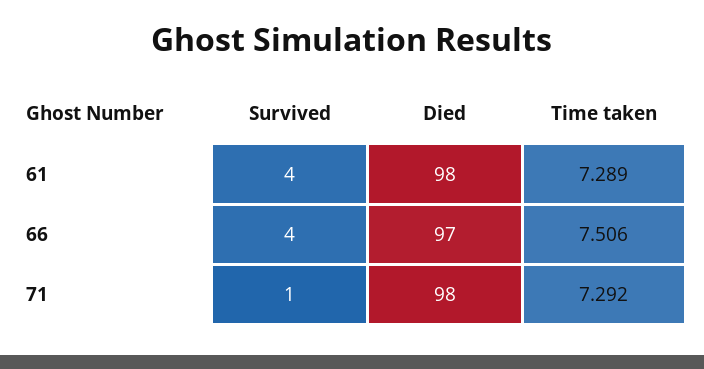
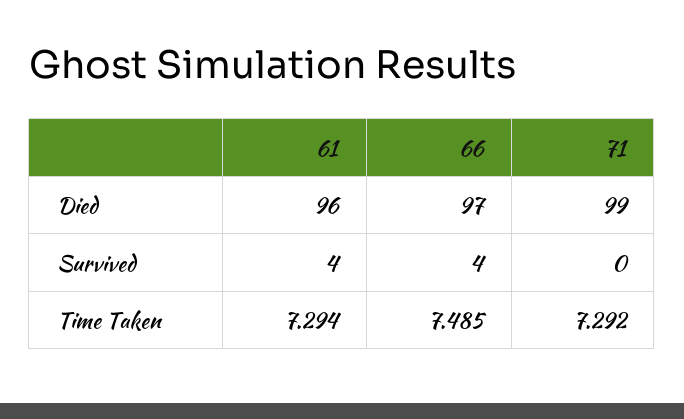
Died, 61: 98 -> 96
Time taken, 61: 7.289 -> 7.294
Time taken, 66: 7.506 -> 7.485
Survived, 71: 1 -> 0
Died, 71: 98 -> 99

